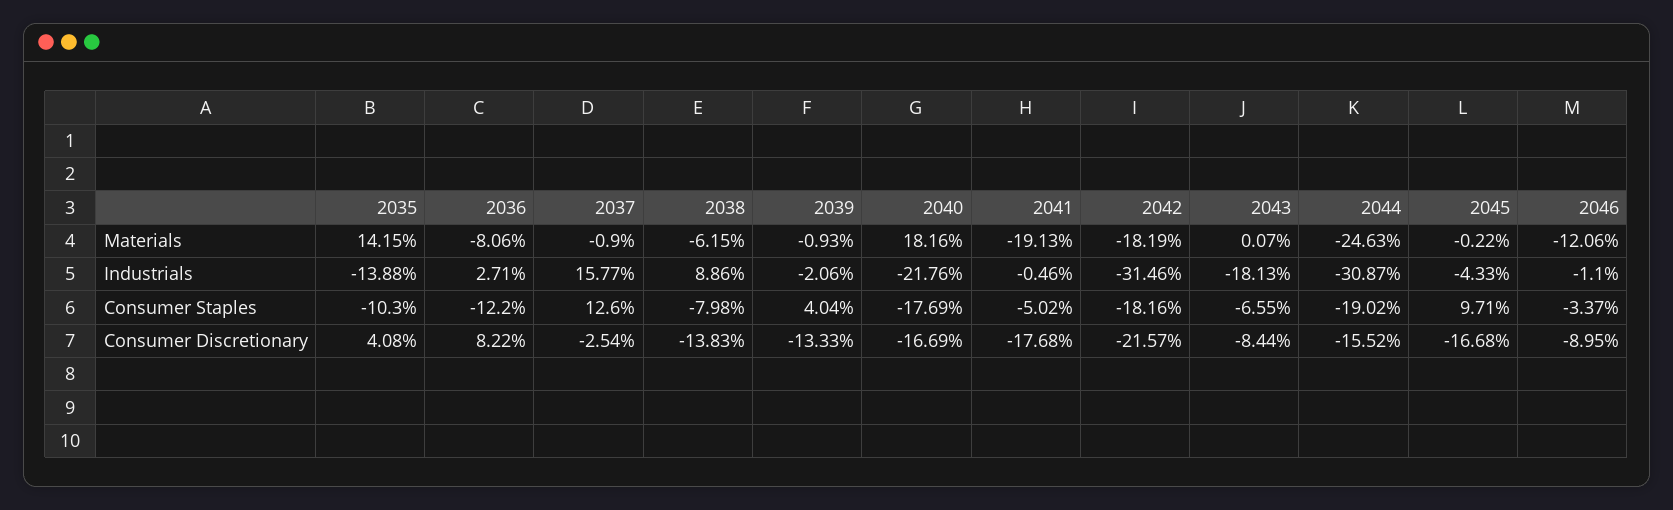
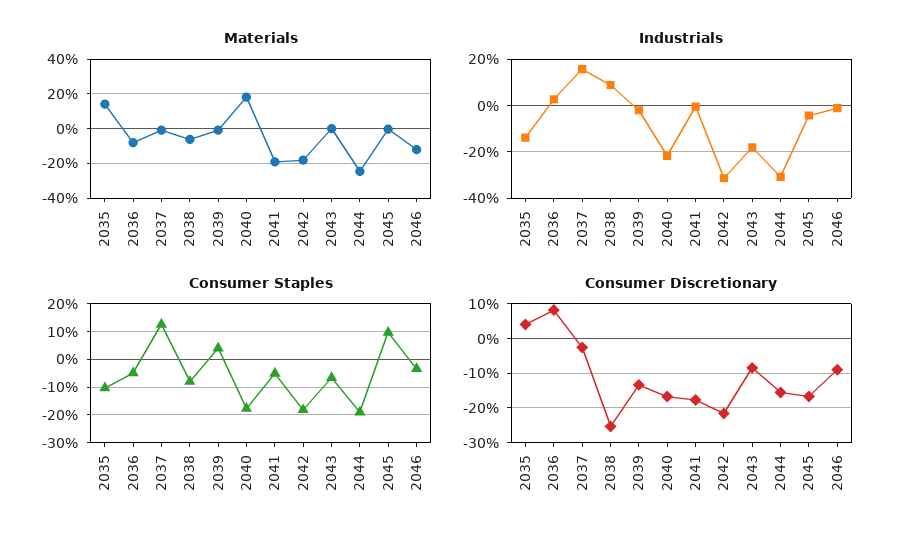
Consumer Staples, 2036: -12.2 -> -5
Consumer Discretionary, 2038: -13.83 -> -26

